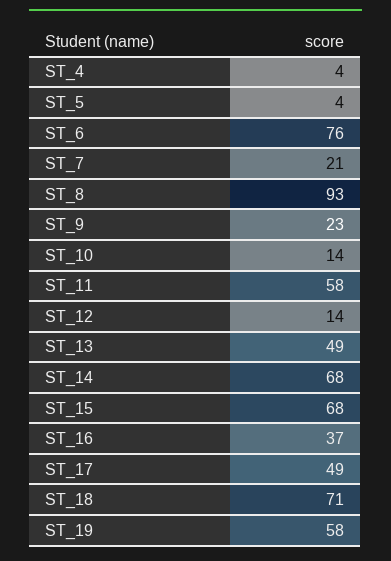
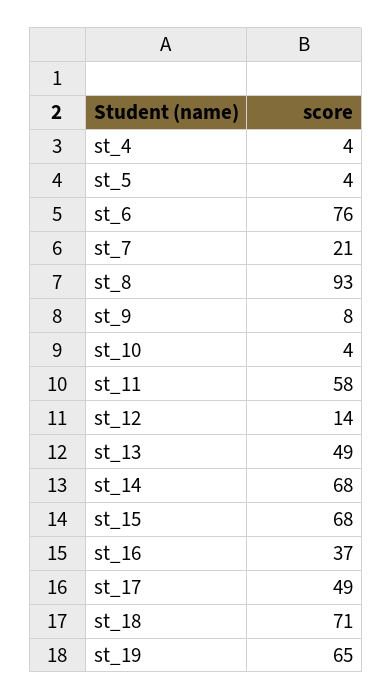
ST_9: 23 -> 8
ST_10: 14 -> 4
ST_19: 58 -> 65

